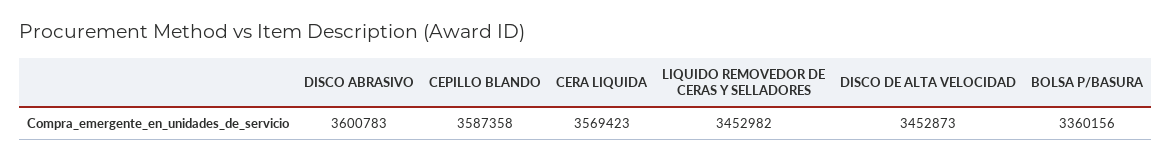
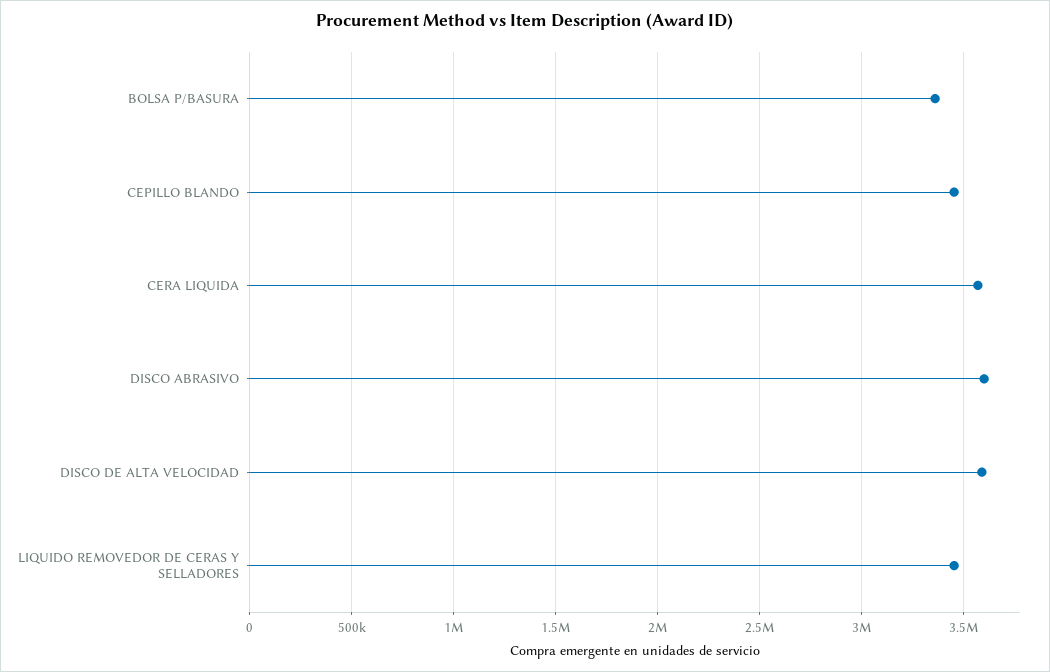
CEPILLO BLANDO: 3587358 -> 3450000
DISCO DE ALTA VELOCIDAD: 3452873 -> 3600000

